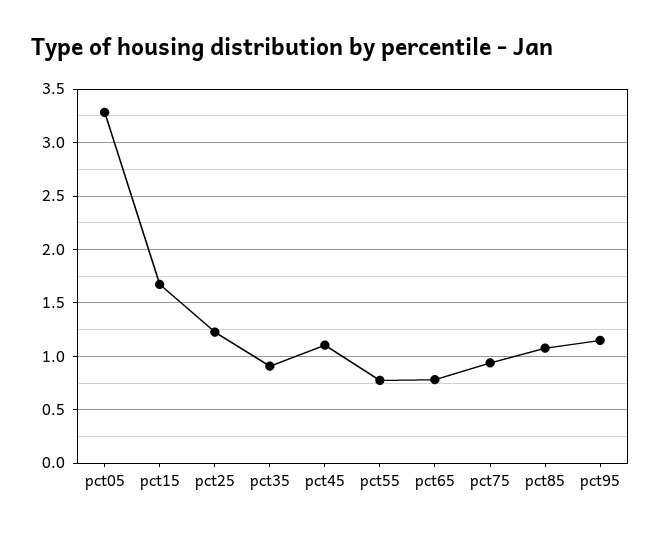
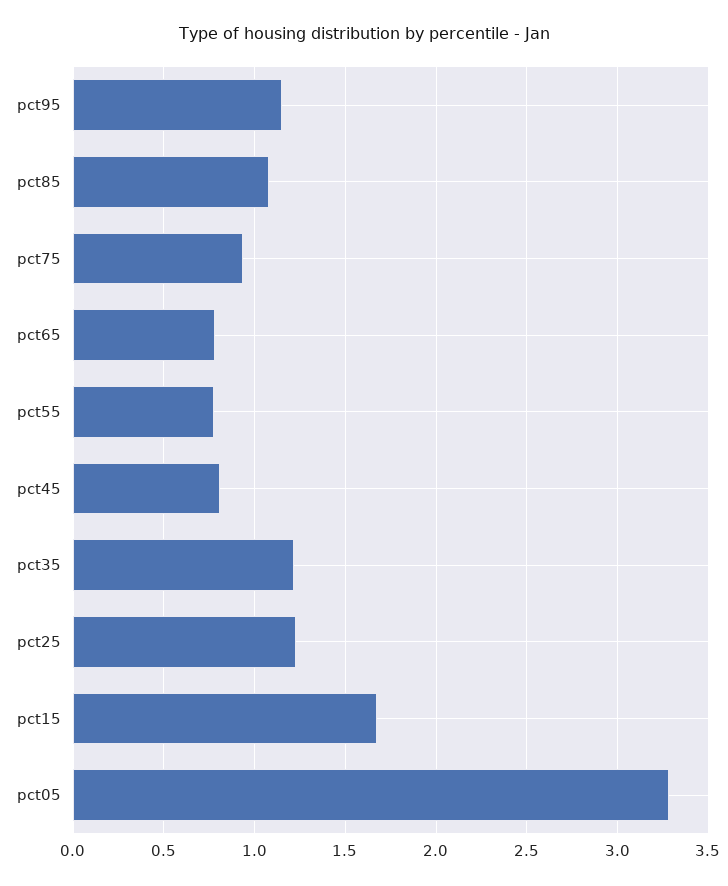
pct35: 0.9 -> 1.2
pct45: 1.1 -> 0.8

